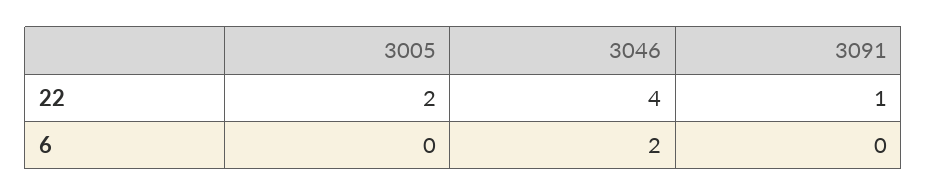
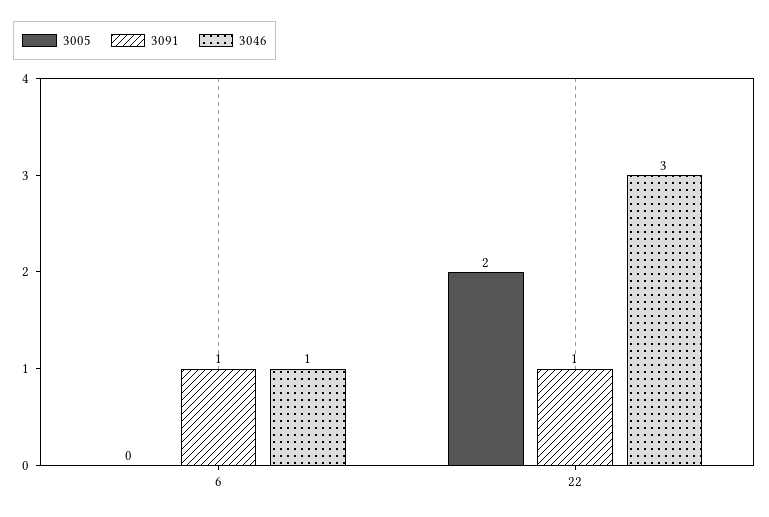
3046, 22: 4 -> 3
3046, 6: 2 -> 1
3091, 6: 0 -> 1

